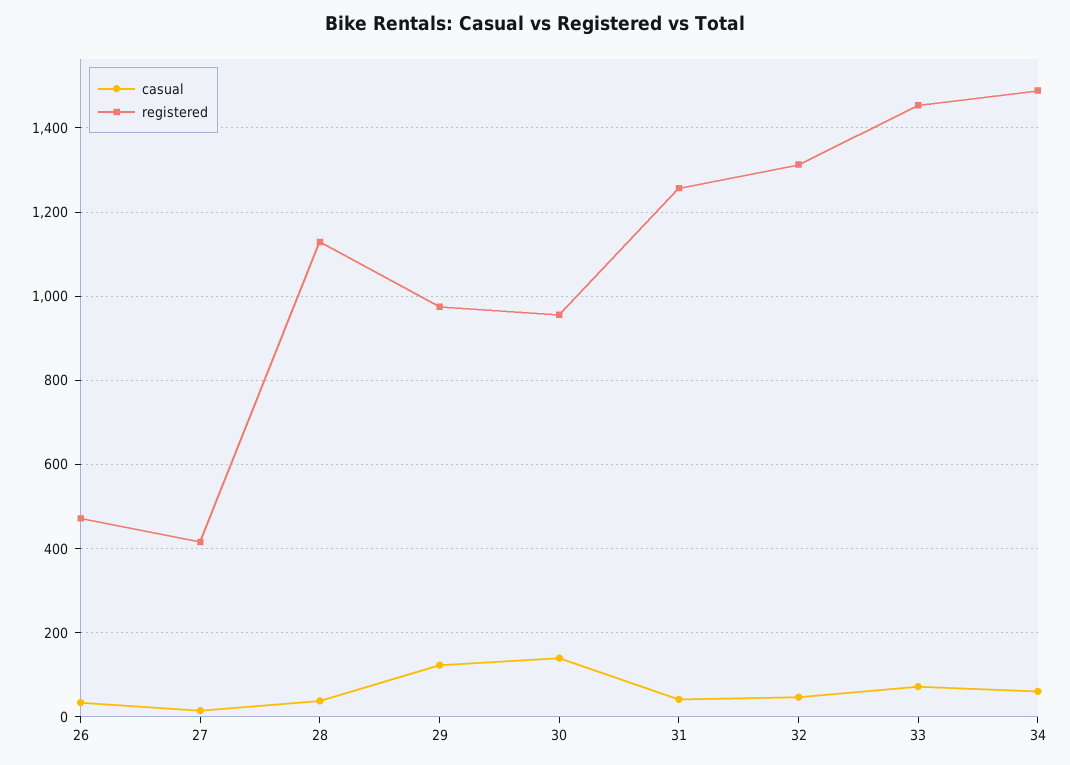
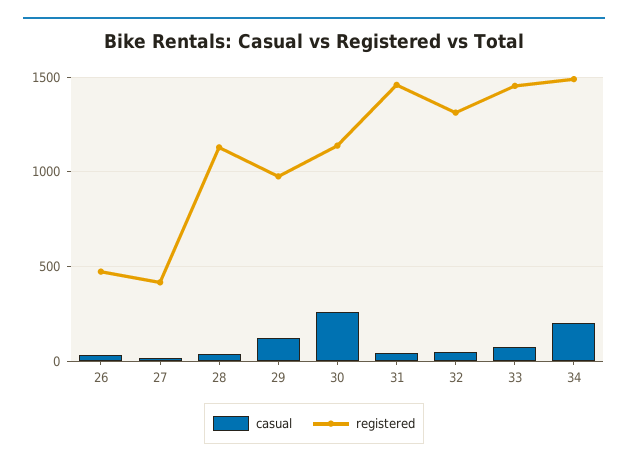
casual, 30: 140 -> 250
registered, 30: 960 -> 1150
registered, 31: 1260 -> 1450
casual, 34: 60 -> 200

